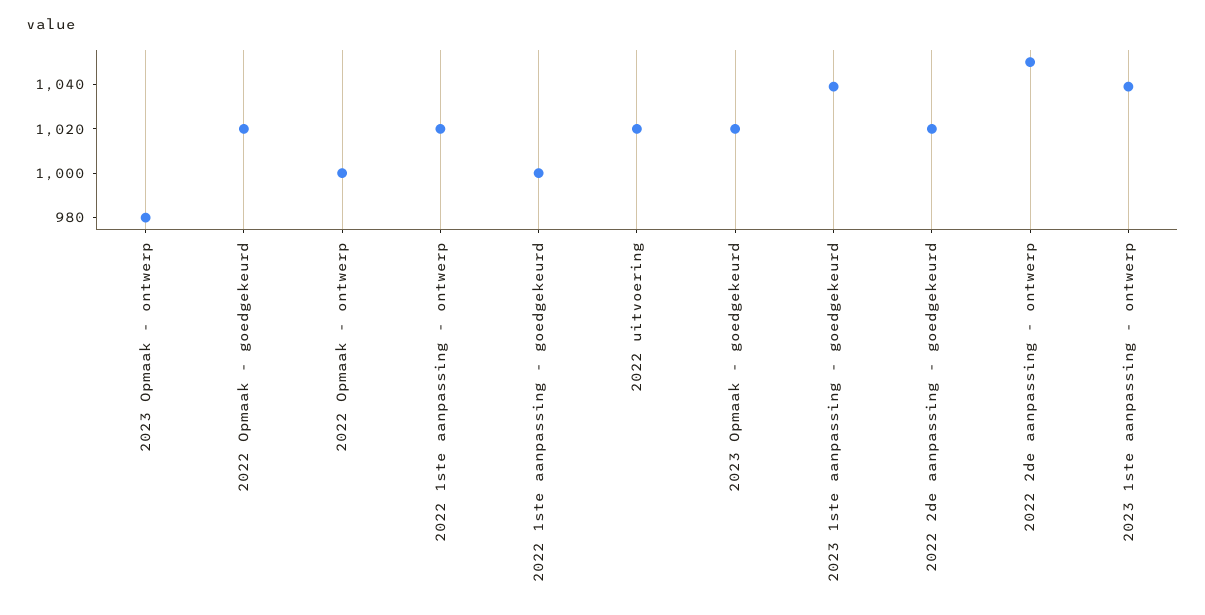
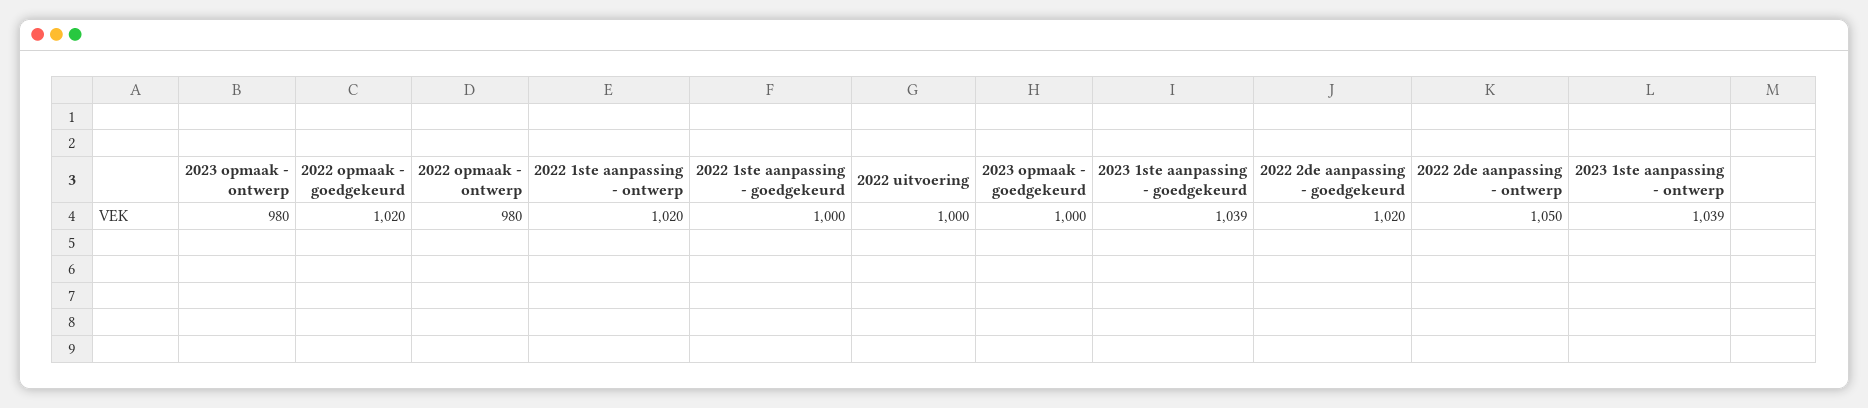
2022 Opmaak - ontwerp: 1000 -> 980
2022 uitvoering: 1020 -> 1000
2023 Opmaak - goedgekeurd: 1020 -> 1000

